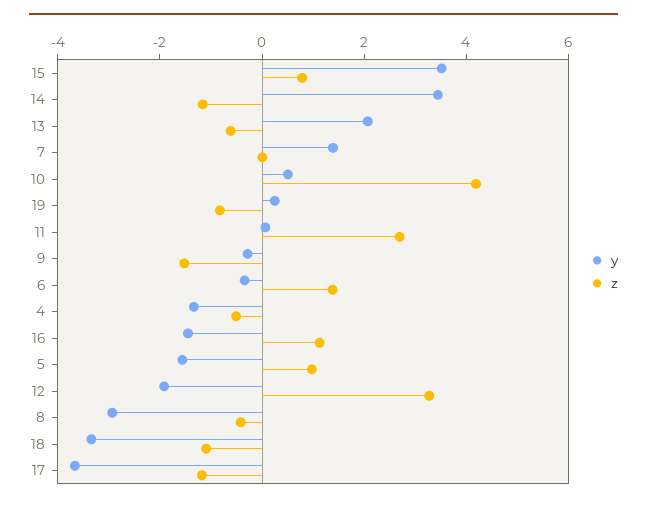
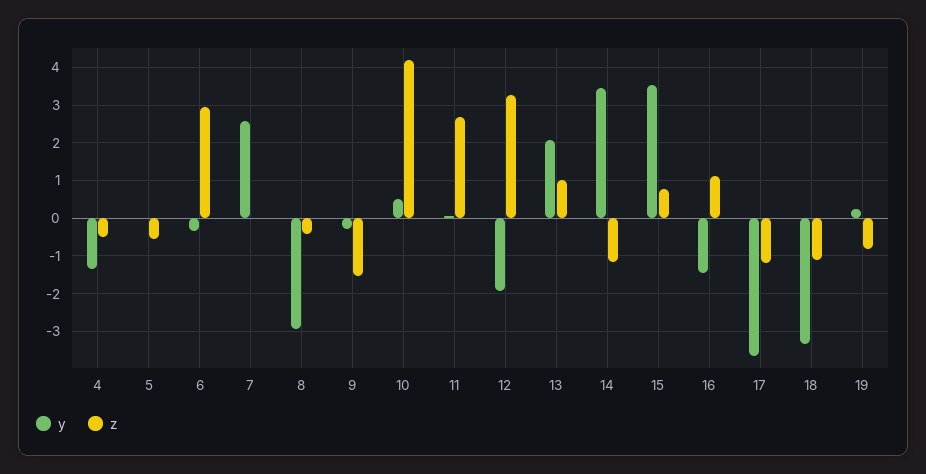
z, 13: -0.5 -> 1
y, 7: 1.5 -> 2.6
z, 6: 1.5 -> 3
y, 5: -1.5 -> 0
z, 5: 1 -> -0.6

